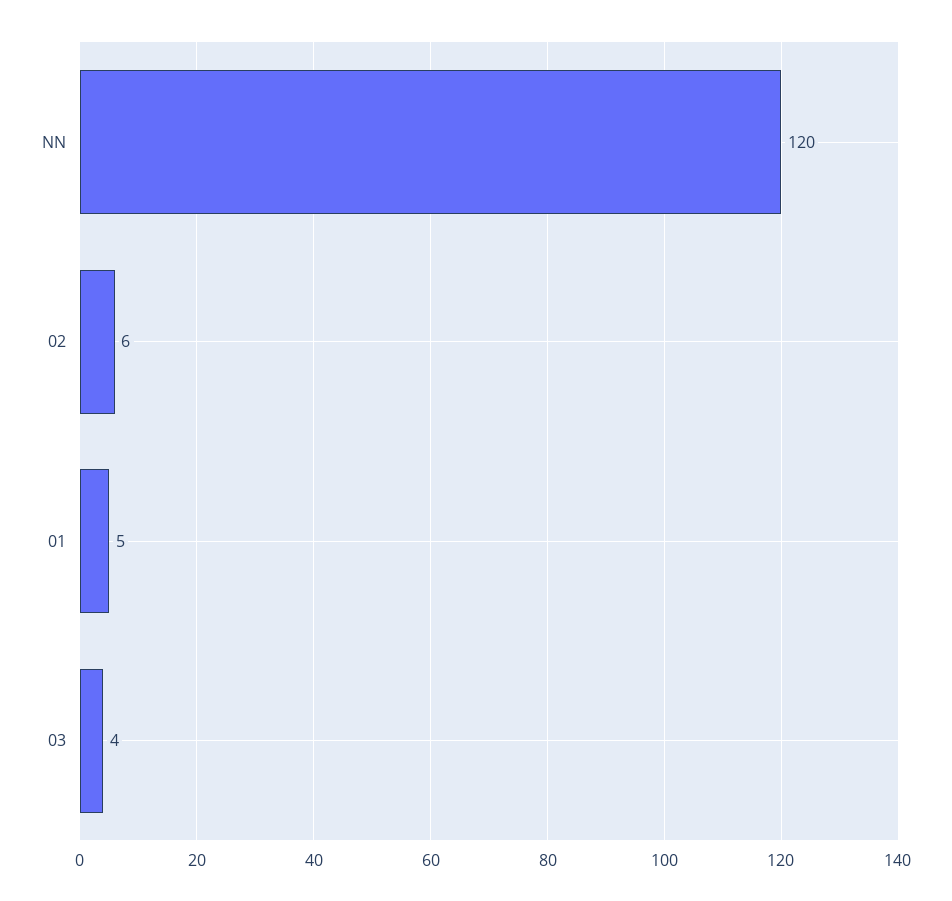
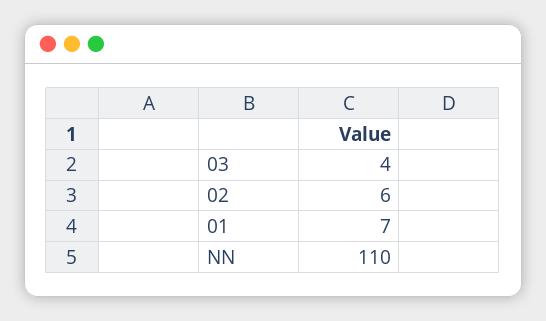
NN: 120 -> 110
01: 5 -> 7

